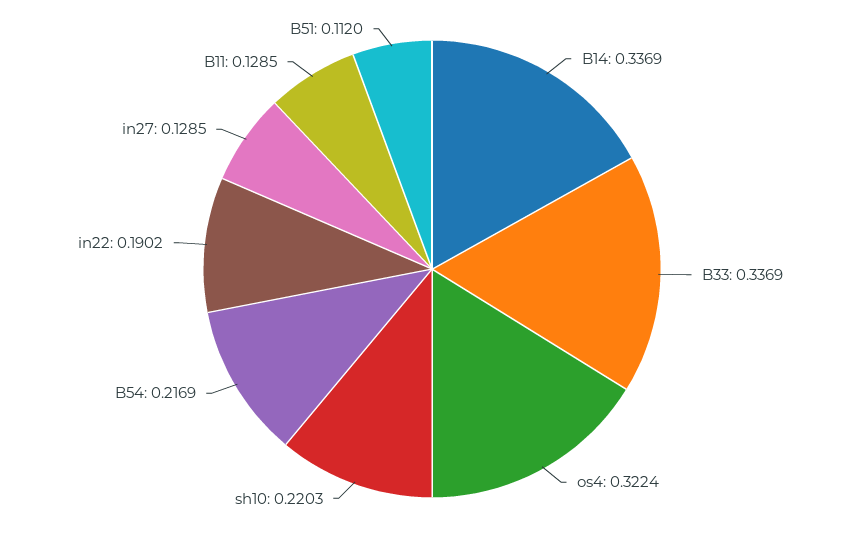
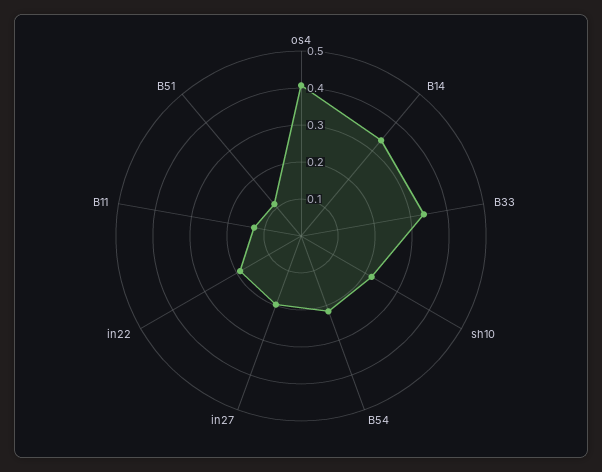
os4: 0.3224 -> 0.4
in27: 0.1285 -> 0.2

